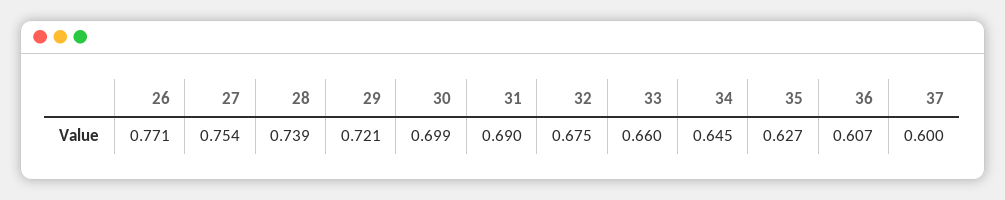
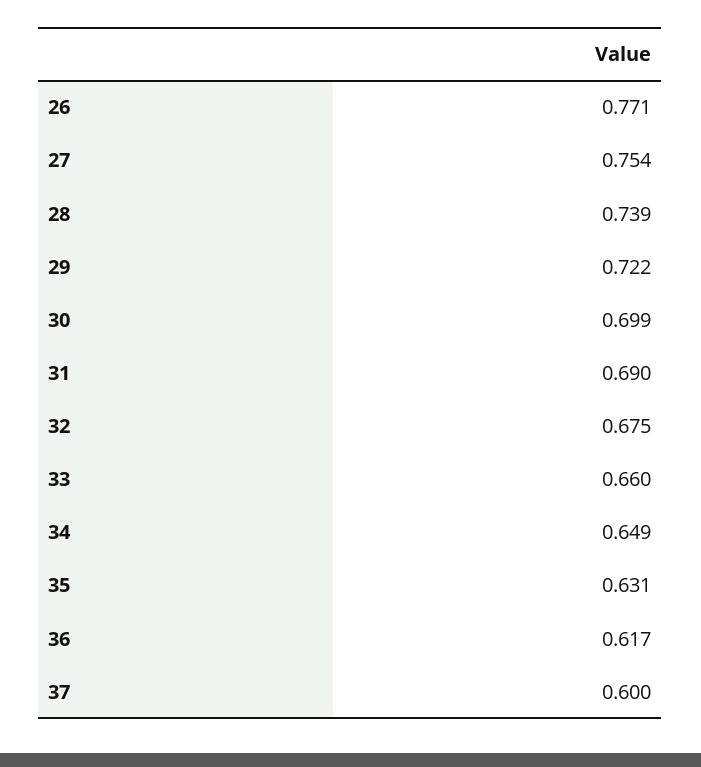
29: 0.721 -> 0.722
34: 0.645 -> 0.649
35: 0.627 -> 0.631
36: 0.607 -> 0.617

